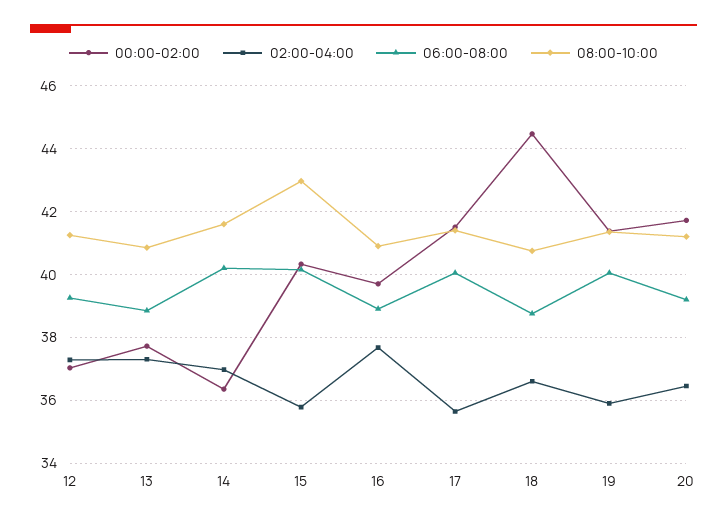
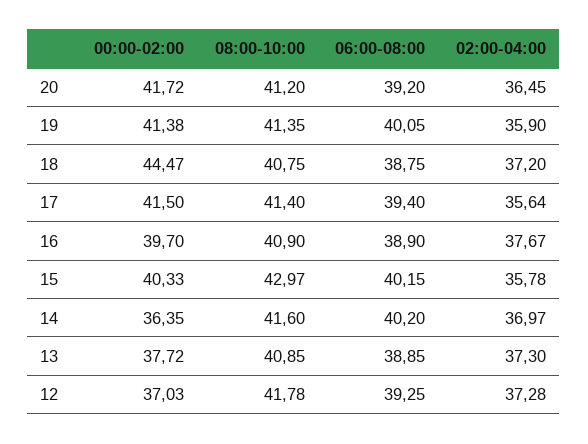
08:00-10:00, 12: 41.2 -> 41.78
06:00-08:00, 17: 40 -> 39.4
02:00-04:00, 18: 36.6 -> 37.2

